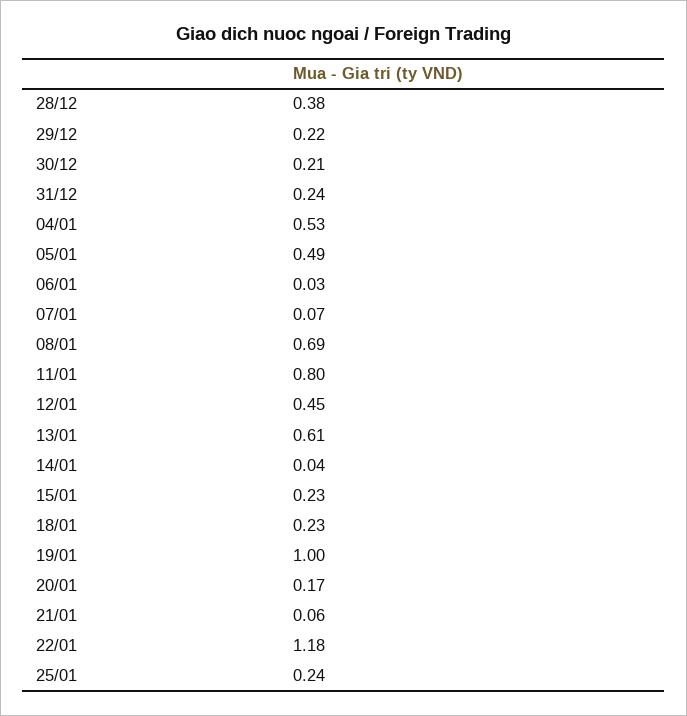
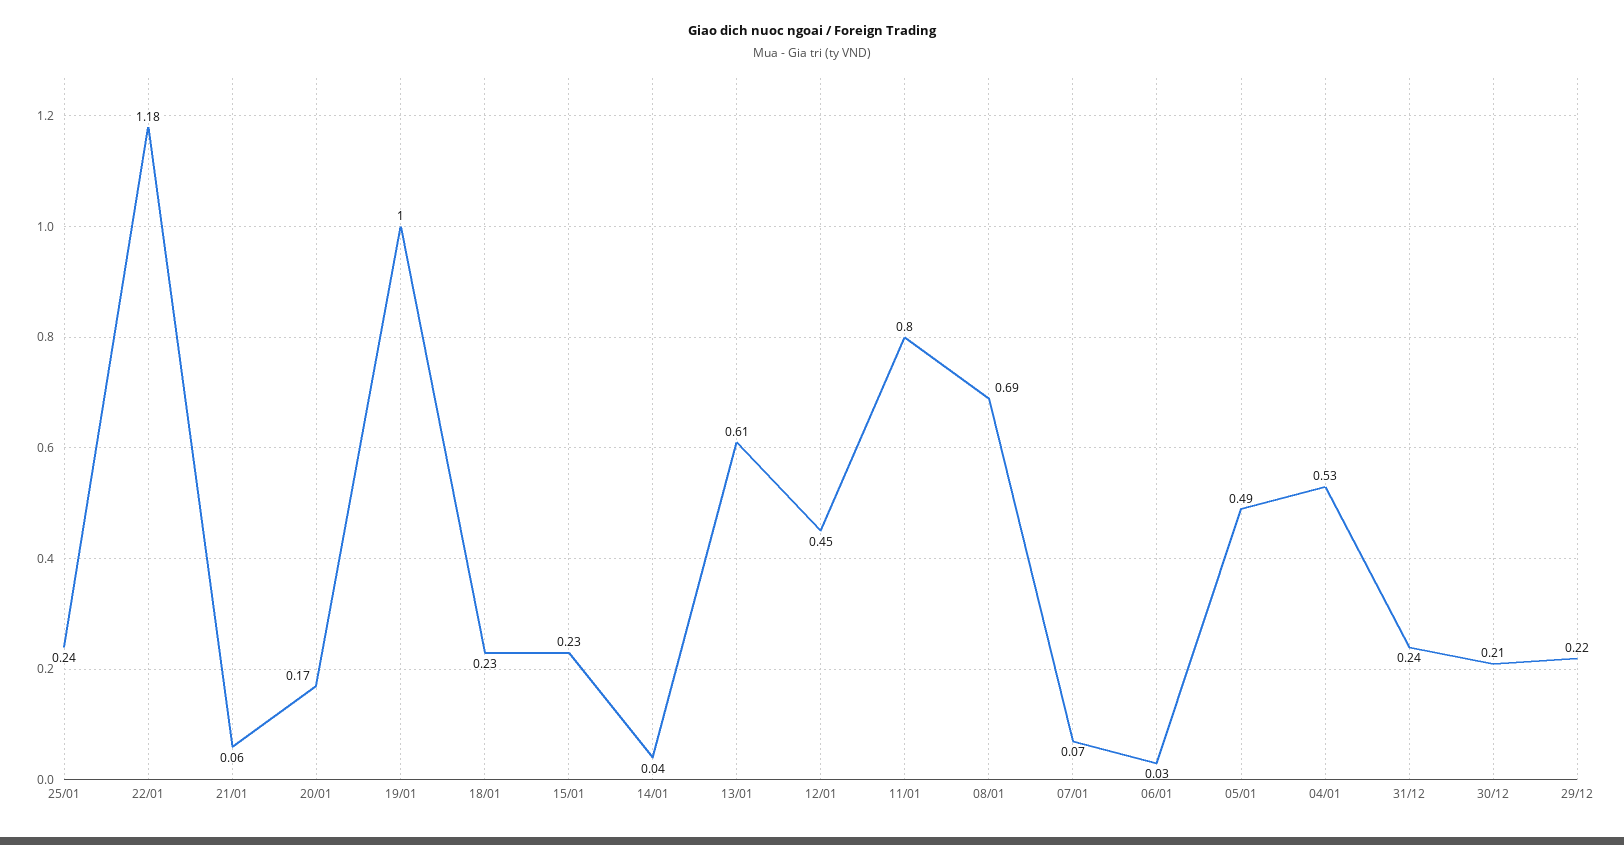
28/12: 0.38 -> none

